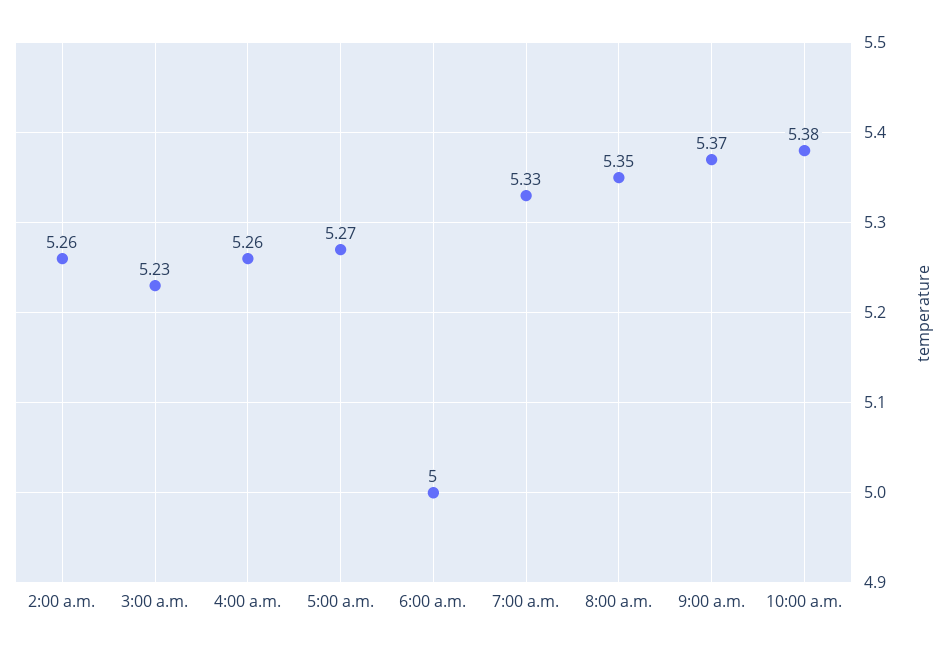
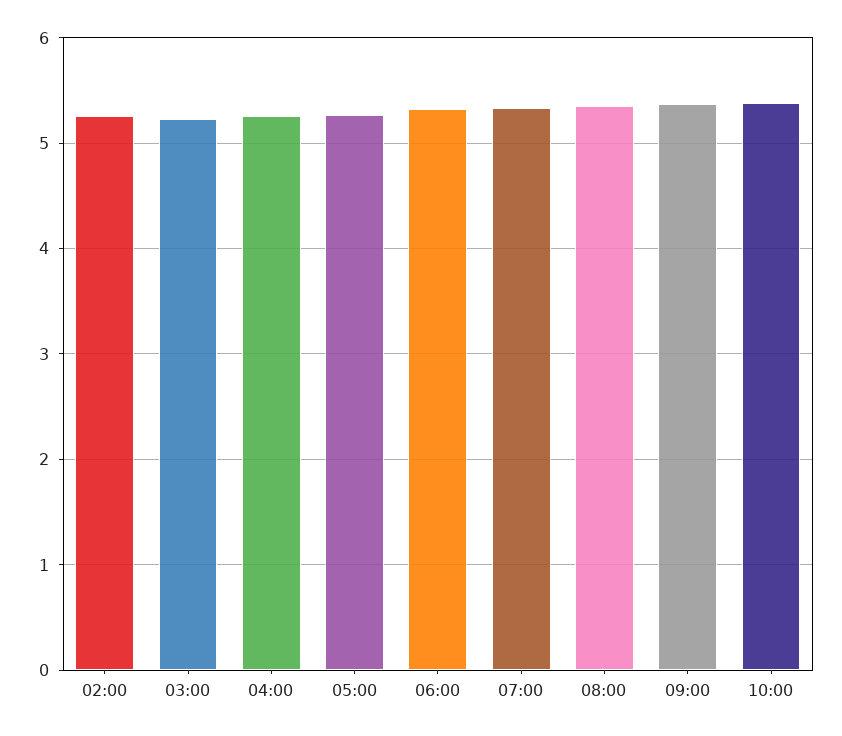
6:00 a.m.: 5 -> 5.3

